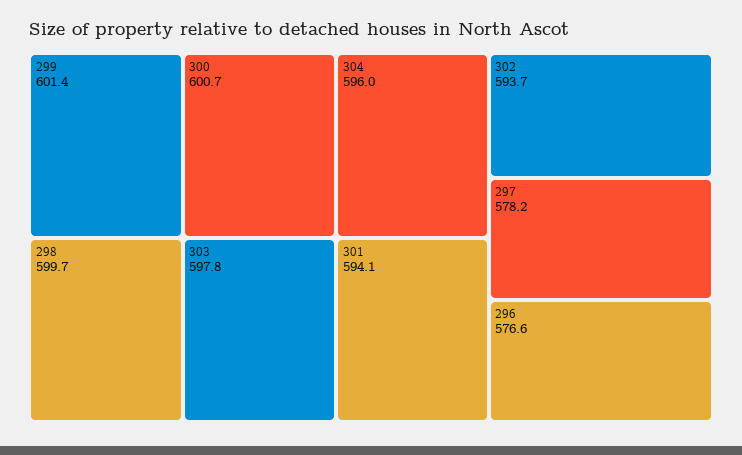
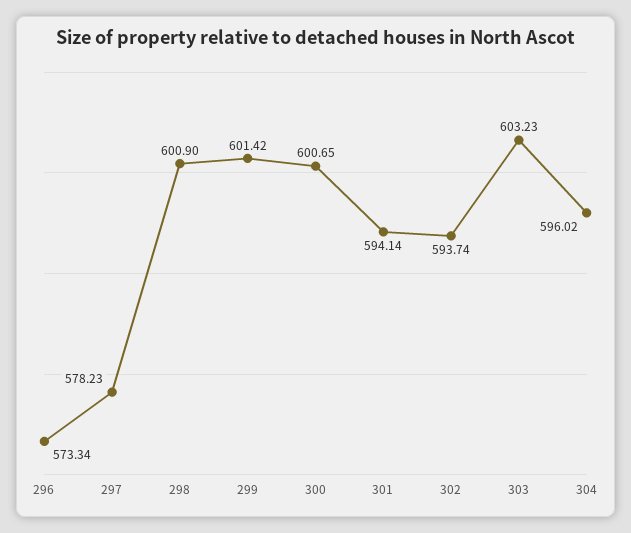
298: 599.7 -> 600.9
303: 597.8 -> 603.23
296: 576.6 -> 573.34

